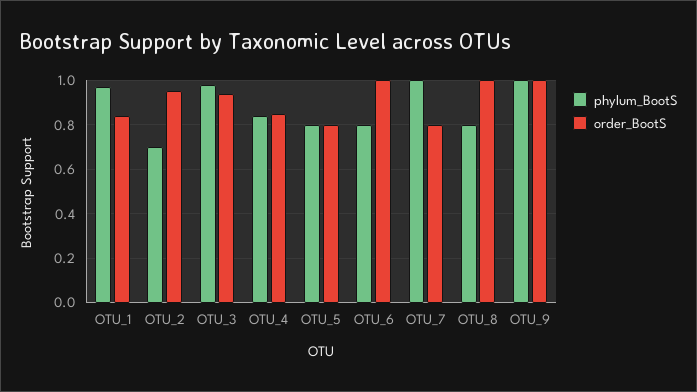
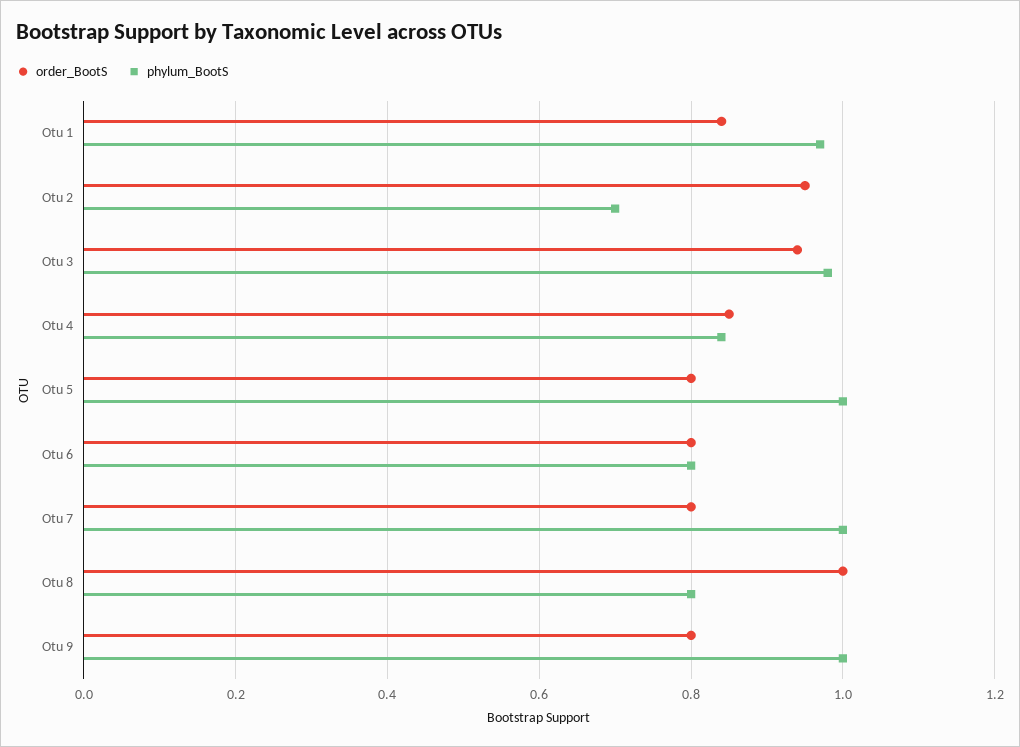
phylum_BootS, OTU_5: 0.8 -> 1
order_BootS, OTU_6: 1 -> 0.8
order_BootS, OTU_9: 1 -> 0.8

